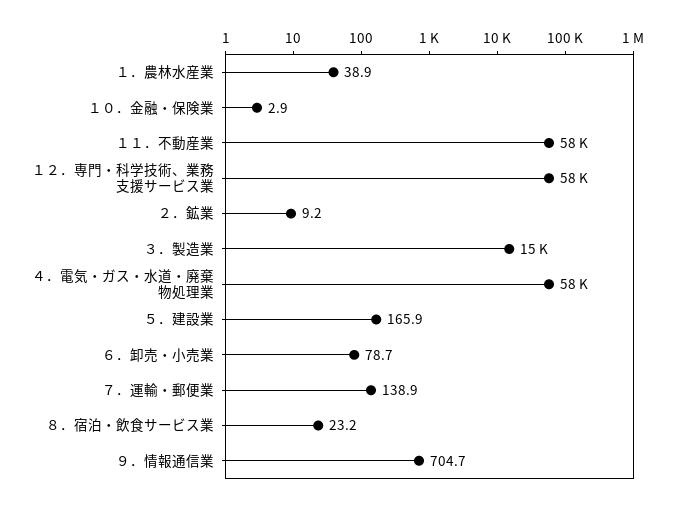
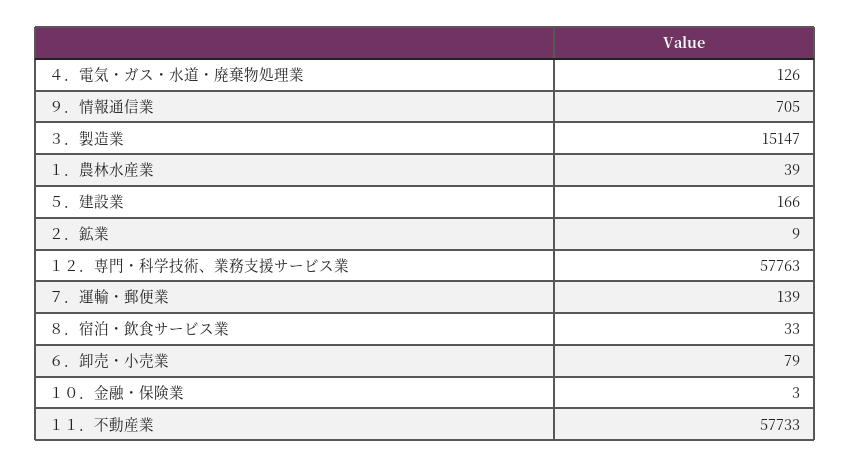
４．電気・ガス・水道・廃棄物処理業: 58000 -> 126
８．宿泊・飲食サービス業: 23.2 -> 33

